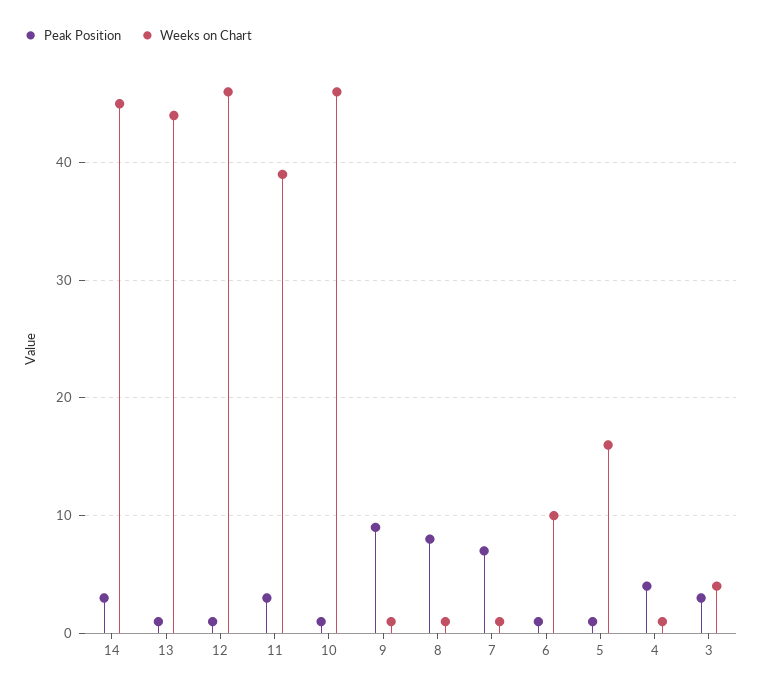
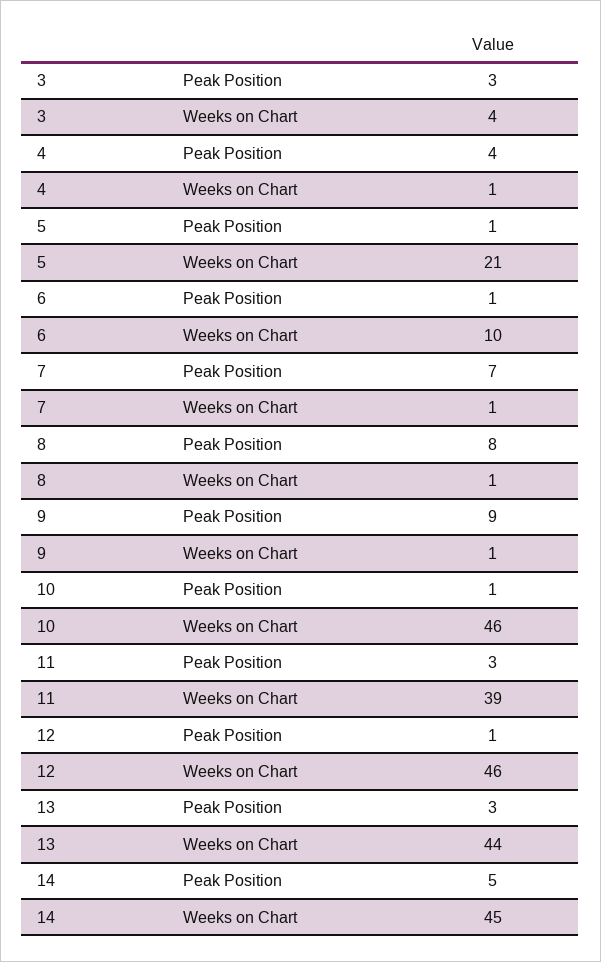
Peak Position, 14: 3 -> 5
Peak Position, 13: 1 -> 3
Weeks on Chart, 5: 16 -> 21

